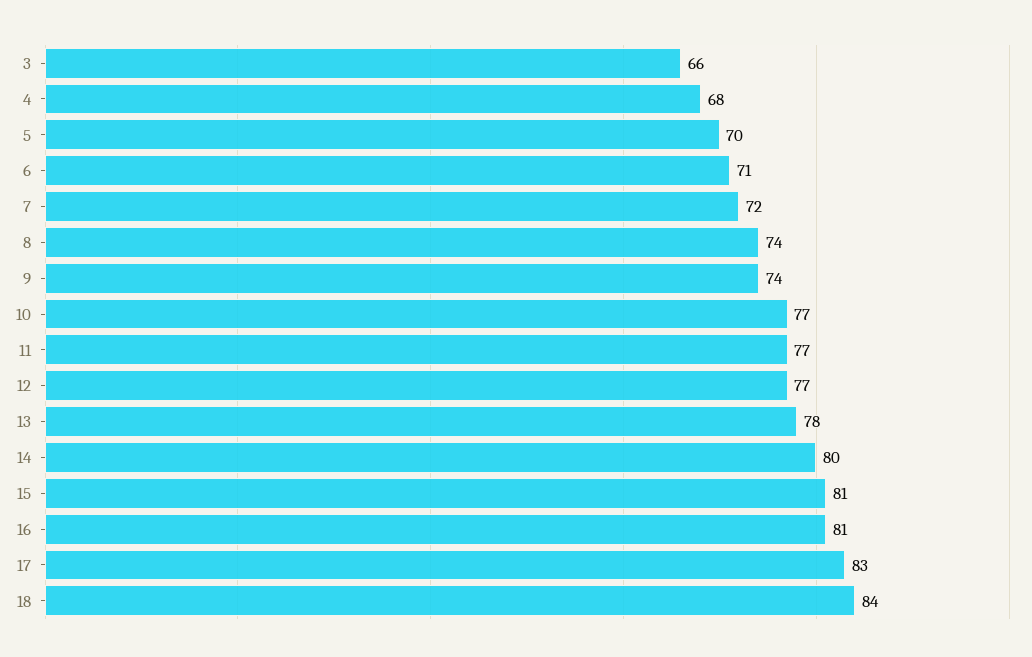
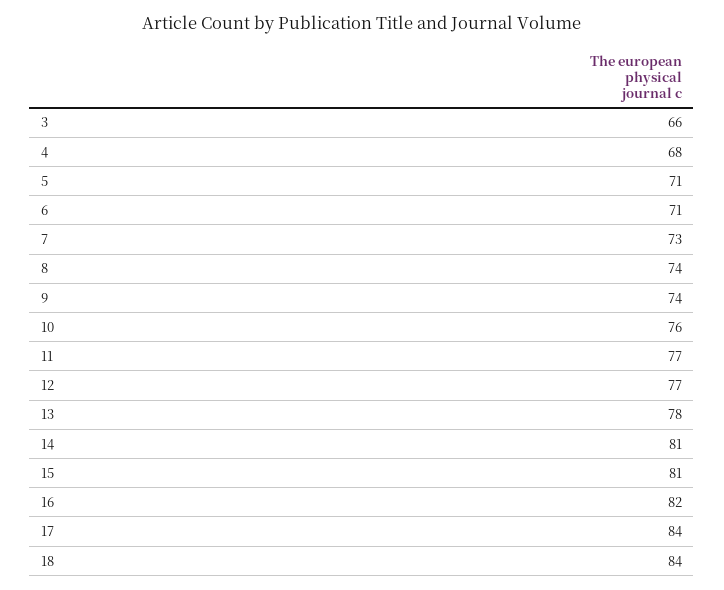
5: 70 -> 71
7: 72 -> 73
10: 77 -> 76
14: 80 -> 81
16: 81 -> 82
17: 83 -> 84

